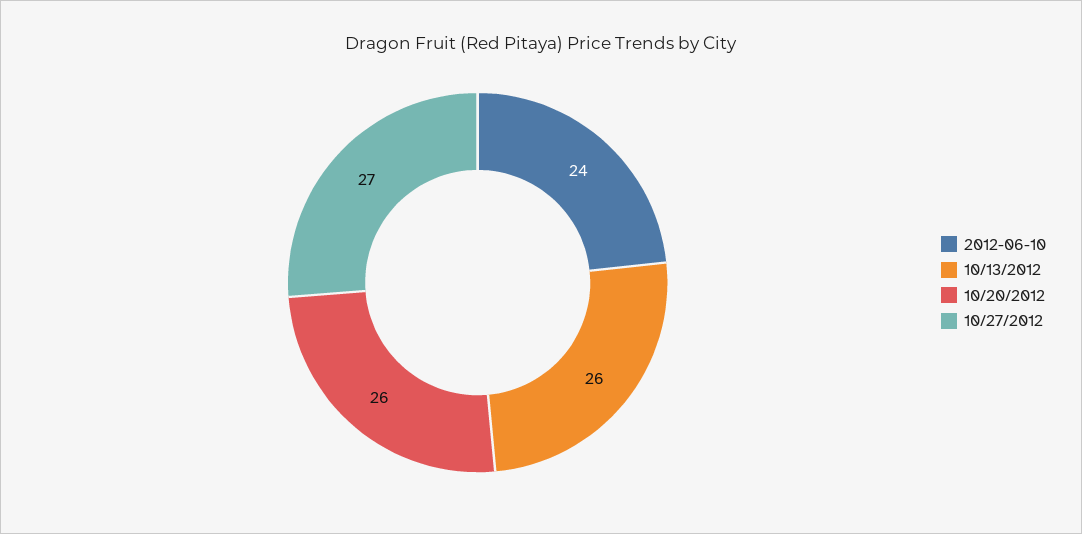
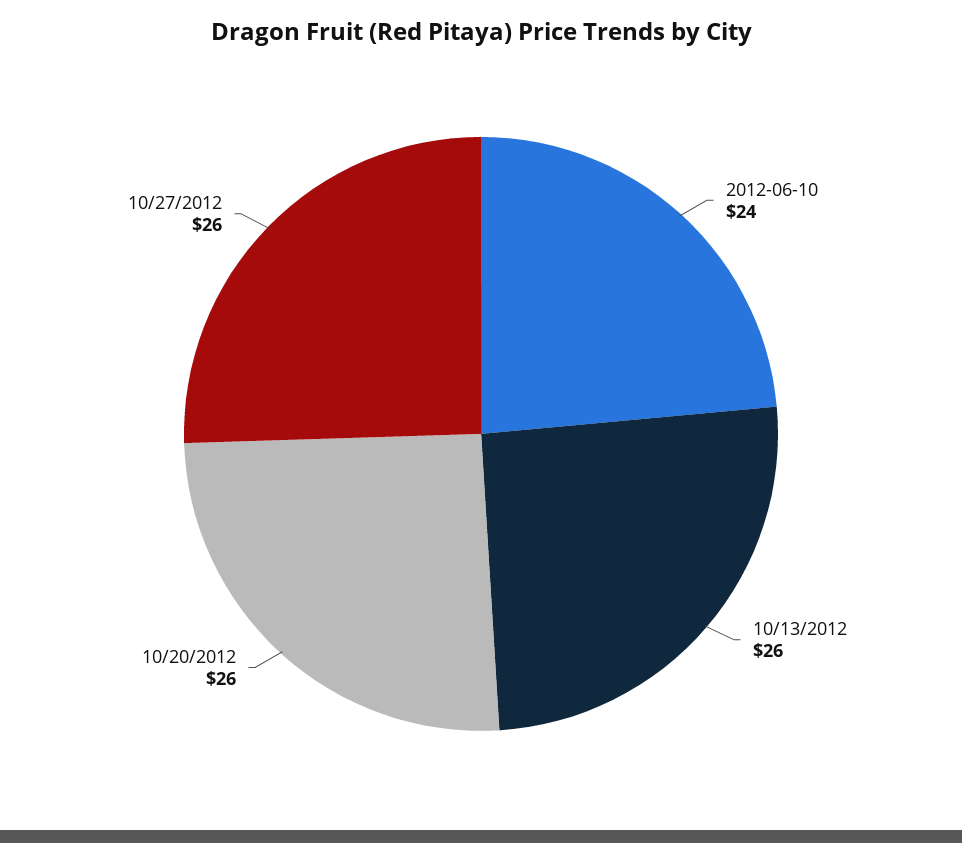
10/27/2012: 27 -> 26

